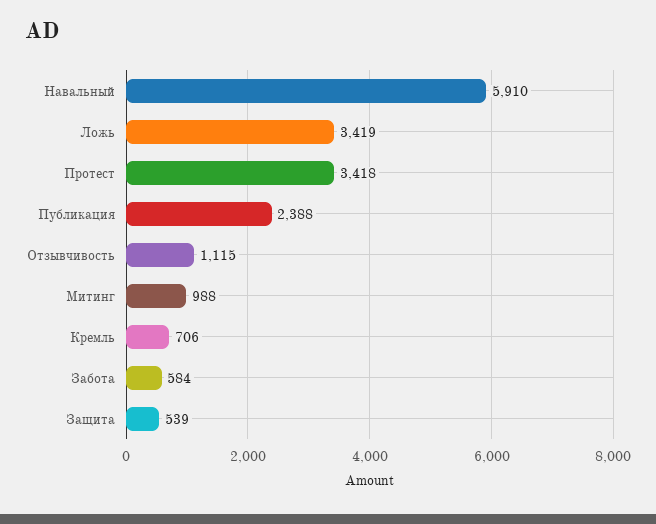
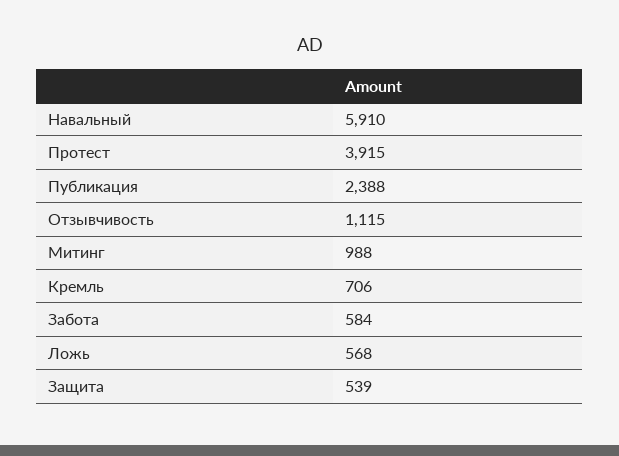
Ложь: 3419 -> 568
Протест: 3418 -> 3915

